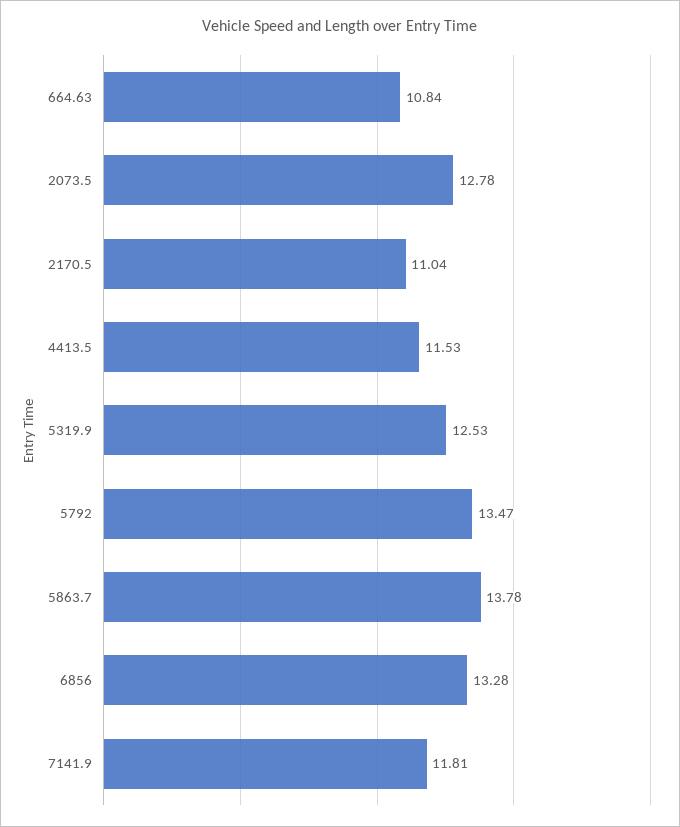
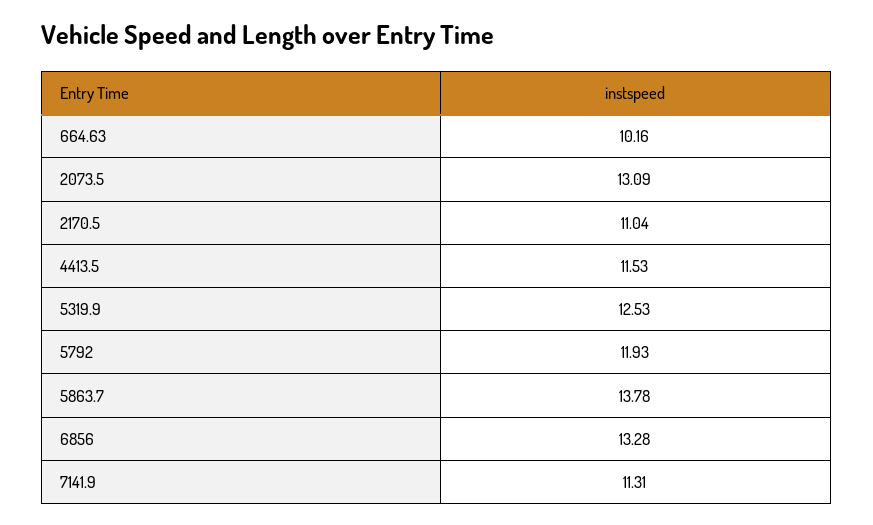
664.63: 10.84 -> 10.16
2073.5: 12.78 -> 13.09
5792: 13.47 -> 11.93
7141.9: 11.81 -> 11.31

